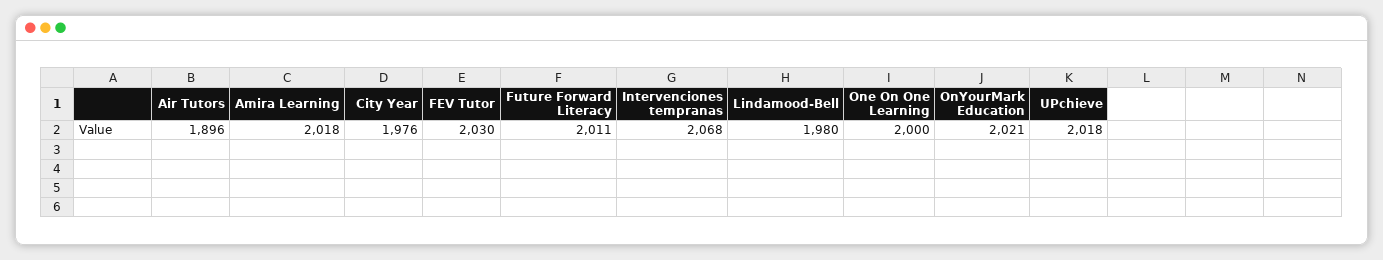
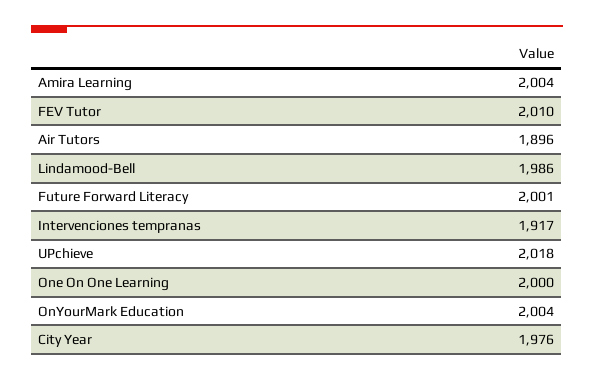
Amira Learning: 2018 -> 2004
FEV Tutor: 2030 -> 2010
Future Forward Literacy: 2011 -> 2001
Intervenciones tempranas: 2068 -> 1917
Lindamood-Bell: 1980 -> 1986
OnYourMark Education: 2021 -> 2004

